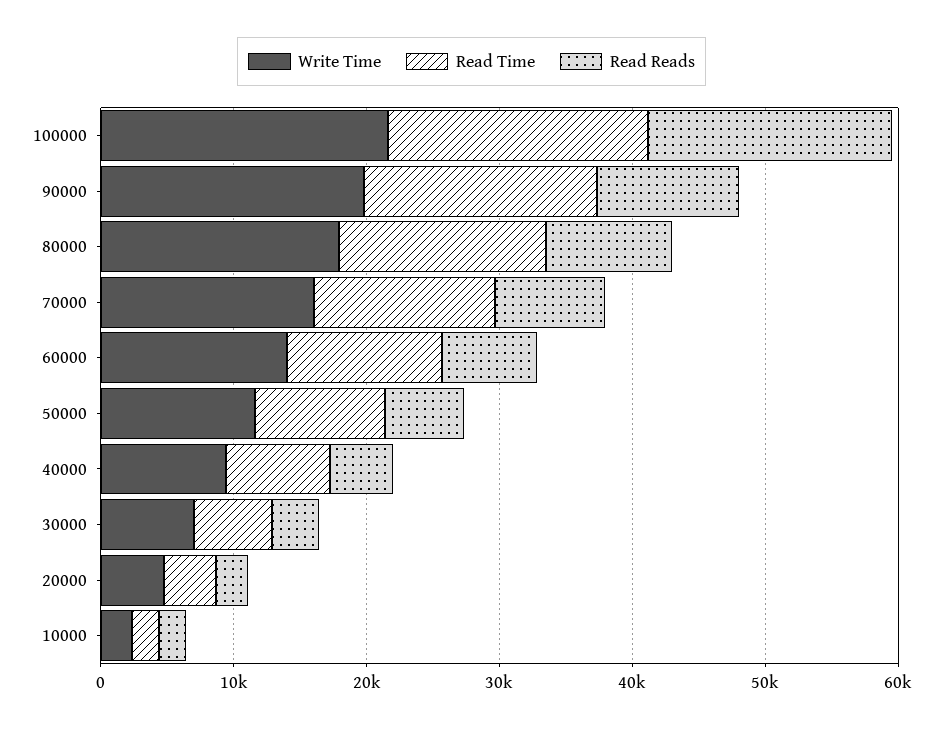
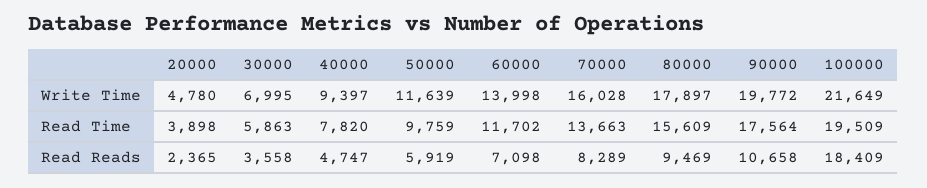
Write Time, 10000: 2000 -> none
Read Time, 10000: 2000 -> none
Read Reads, 10000: 2000 -> none

